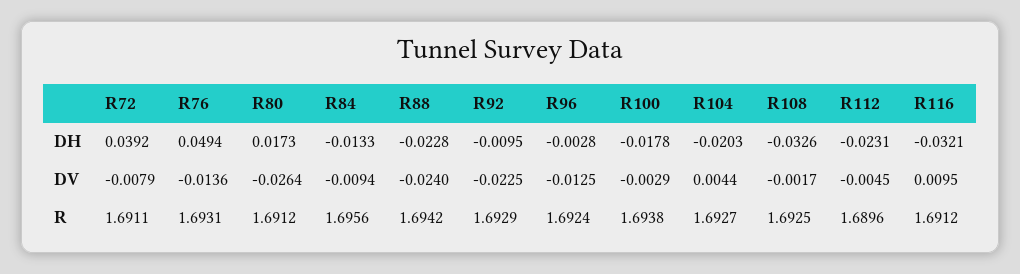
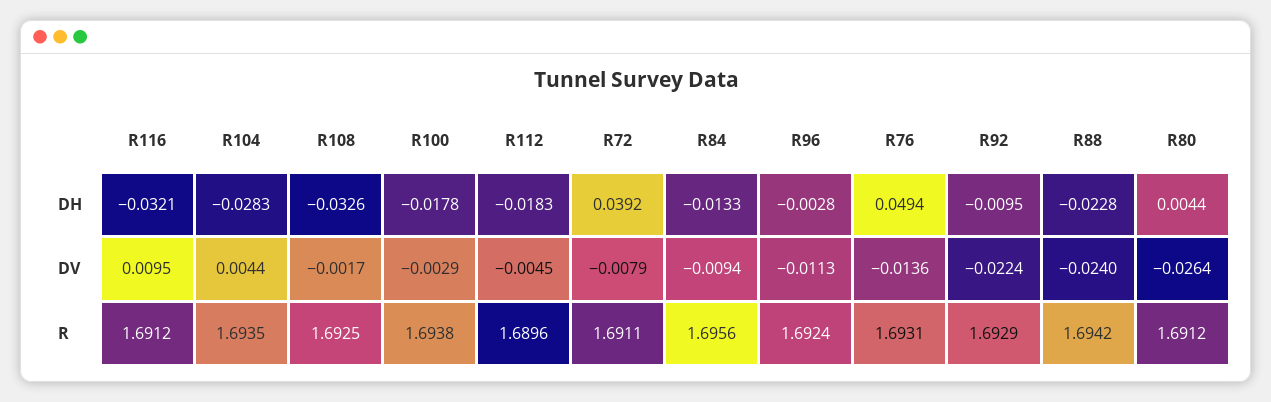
R80, DH: 0.0173 -> 0.0044
R104, DH: -0.0203 -> -0.0283
R112, DH: -0.0231 -> -0.0183
R92, DV: -0.0225 -> -0.0224
R96, DV: -0.0125 -> -0.0113
R104, R: 1.6927 -> 1.6935

